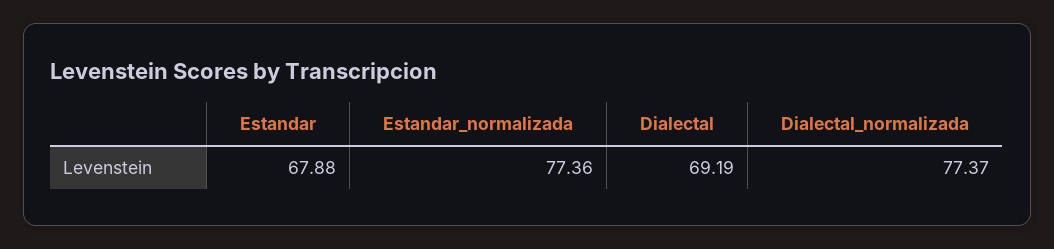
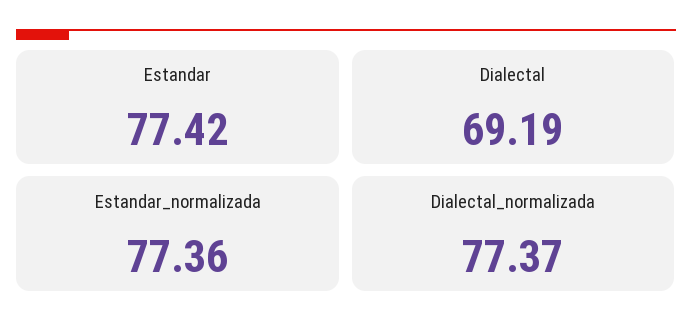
Estandar: 67.88 -> 77.42

